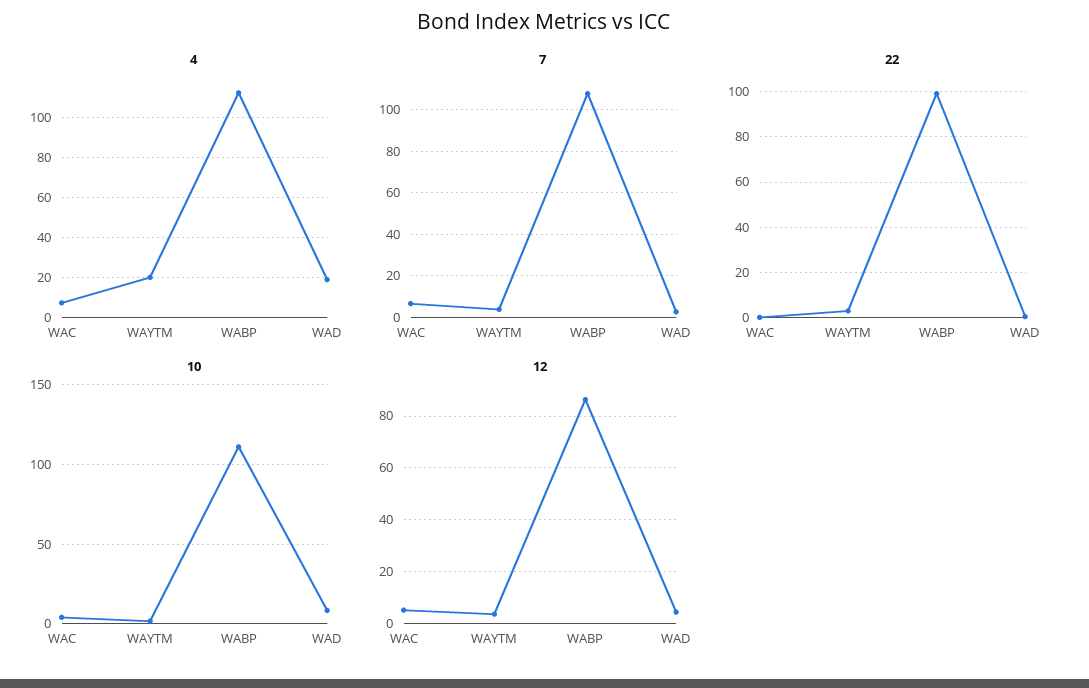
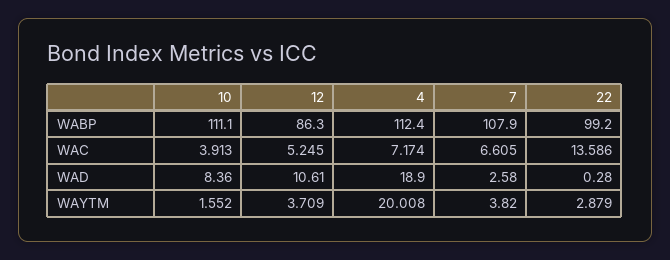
22, WAC: 0 -> 13.586
12, WAD: 5 -> 10.61

